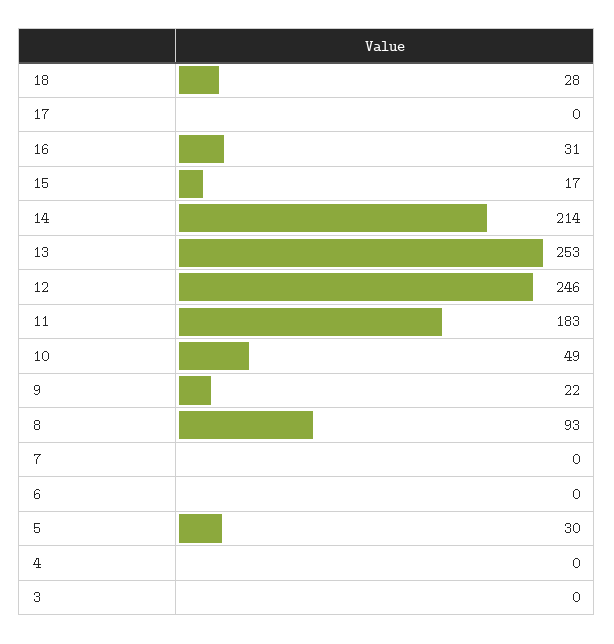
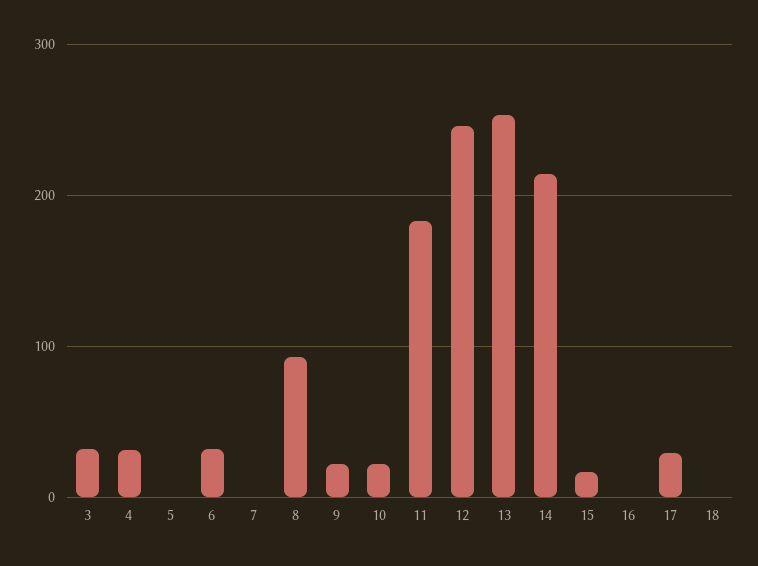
18: 28 -> 0
17: 0 -> 30
16: 31 -> 0
10: 49 -> 20
6: 0 -> 30
5: 30 -> 0
4: 0 -> 30
3: 0 -> 30

